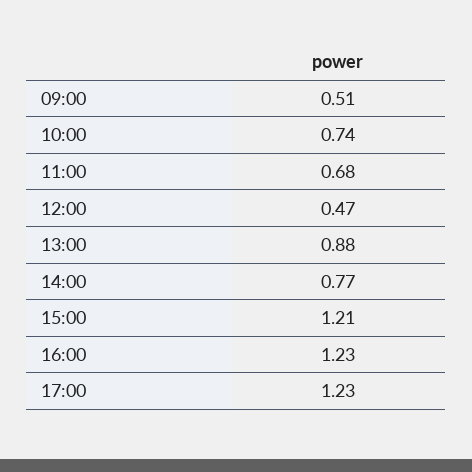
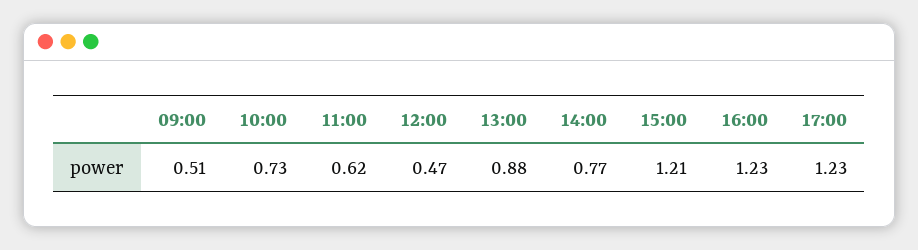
10:00: 0.74 -> 0.73
11:00: 0.68 -> 0.62

